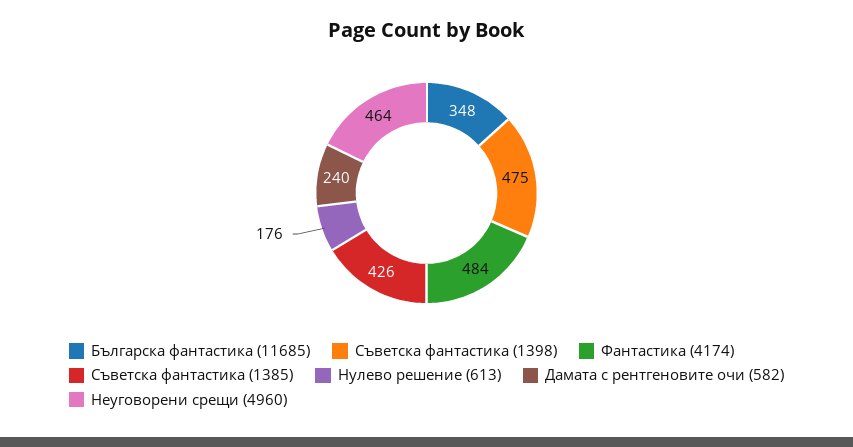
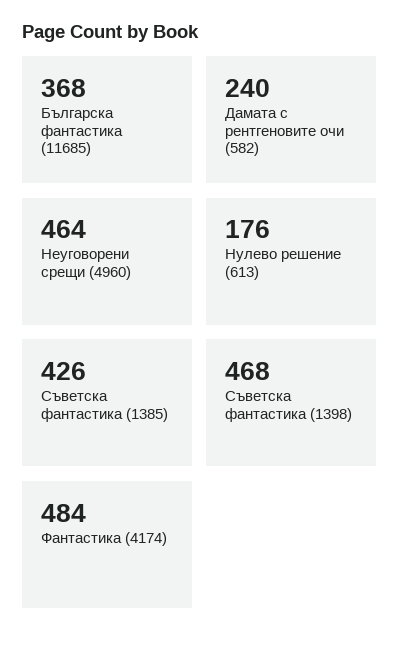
Българска фантастика (11685): 348 -> 368
Съветска фантастика (1398): 475 -> 468

